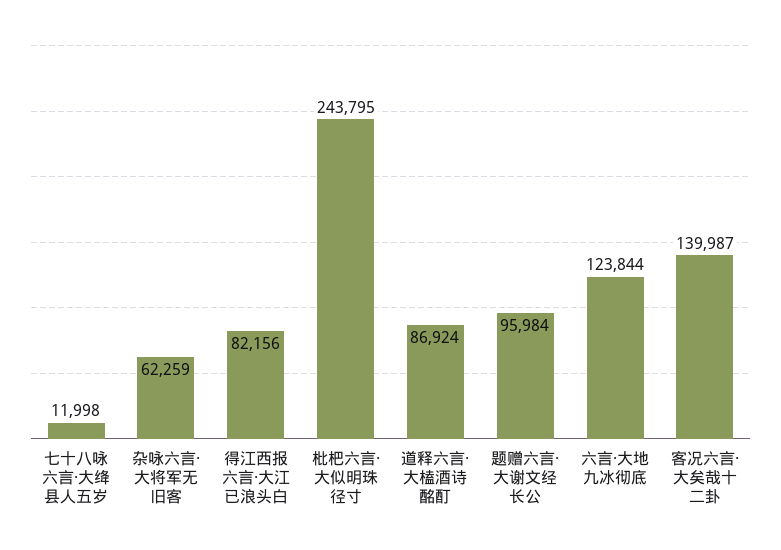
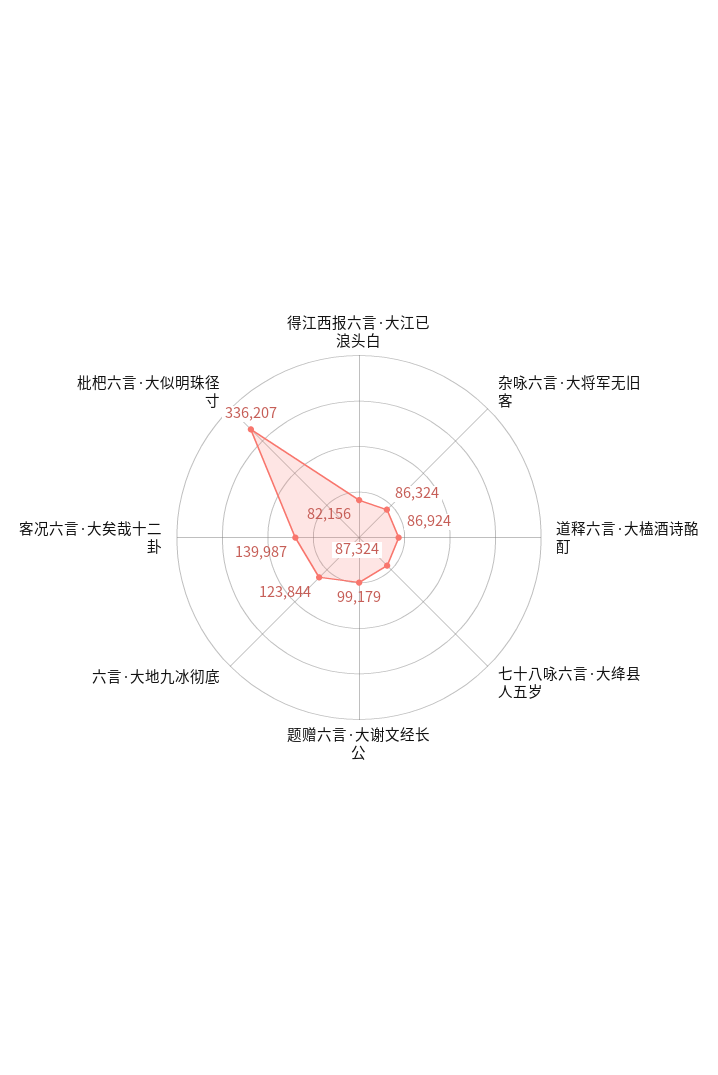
七十八咏六言·大绛县人五岁: 11998 -> 87324
杂咏六言·大将军无旧客: 62259 -> 86324
枇杷六言·大似明珠径寸: 243795 -> 336207
题赠六言·大谢文经长公: 95984 -> 99179

